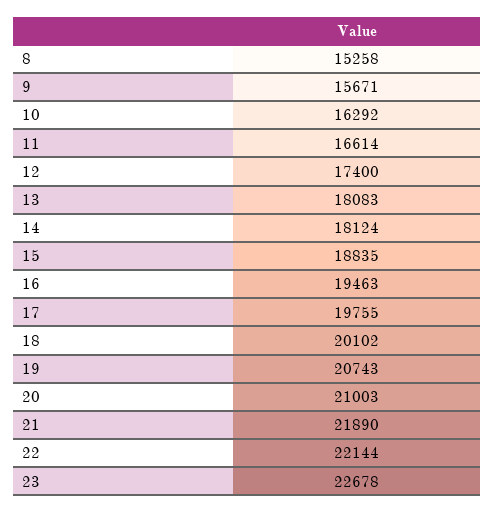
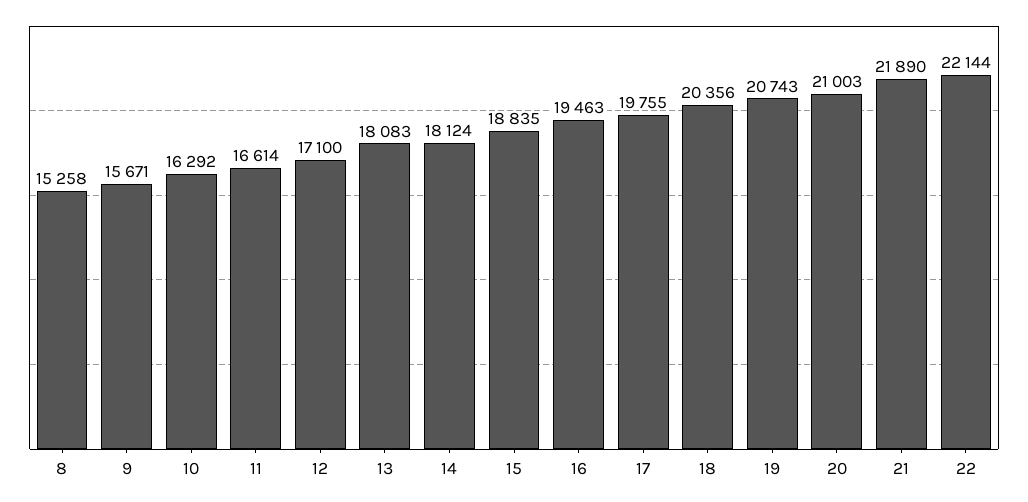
12: 17400 -> 17100
18: 20102 -> 20356
23: 22678 -> none

